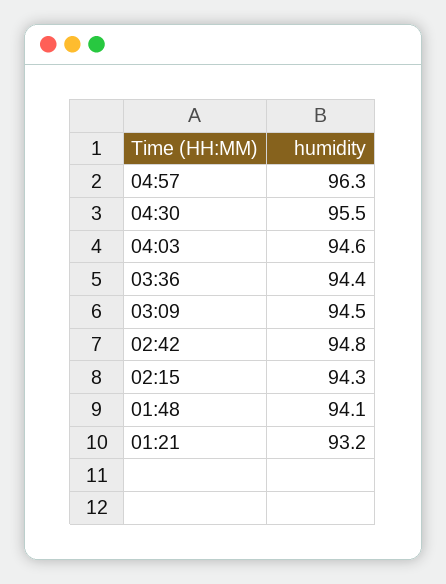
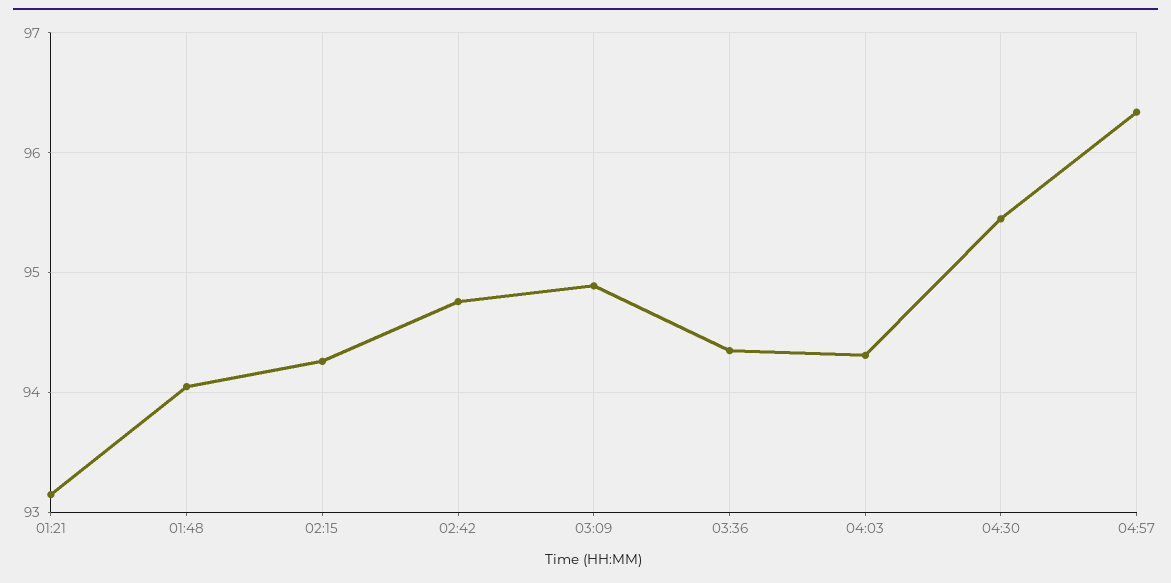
04:03: 94.6 -> 94.3
03:09: 94.5 -> 94.9

